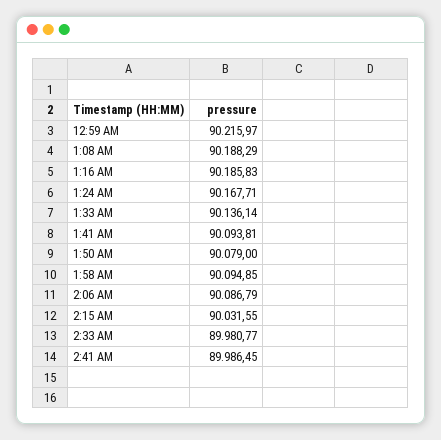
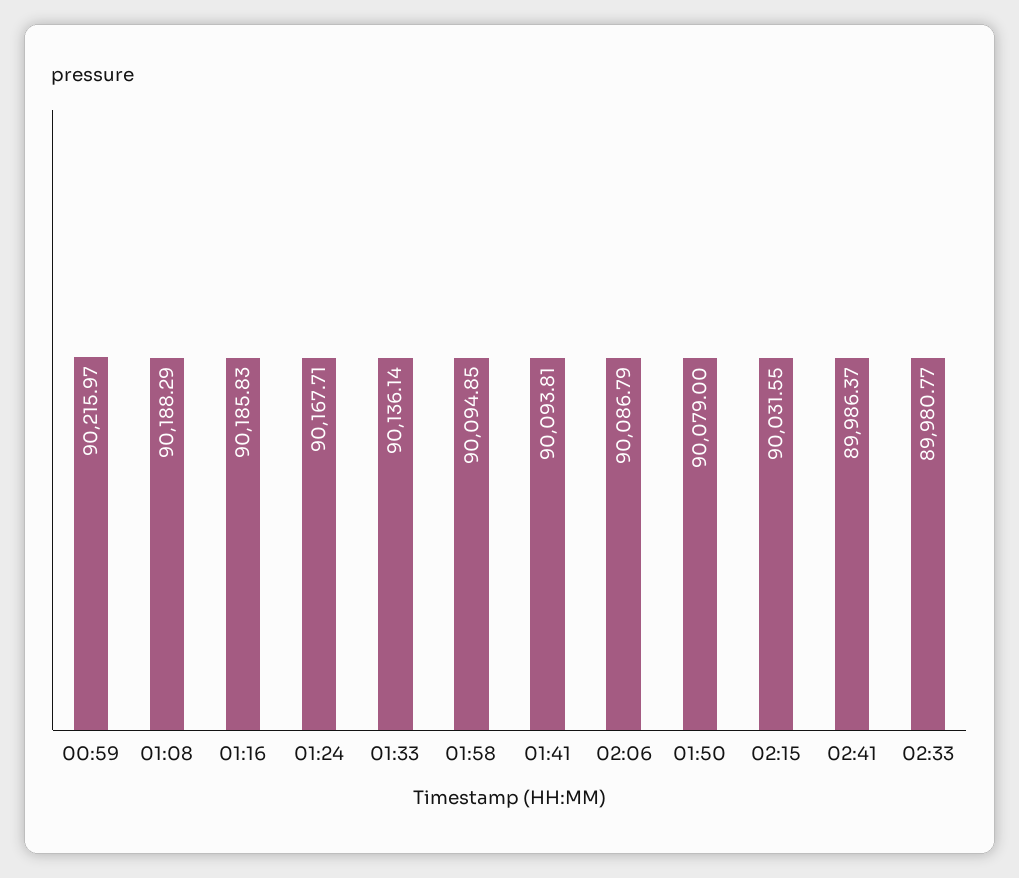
2:41 AM: 89986.45 -> 89986.37

